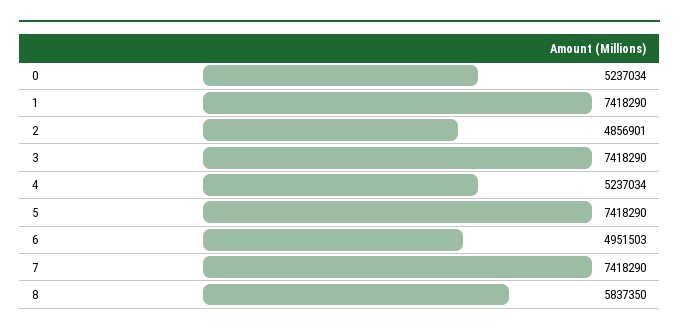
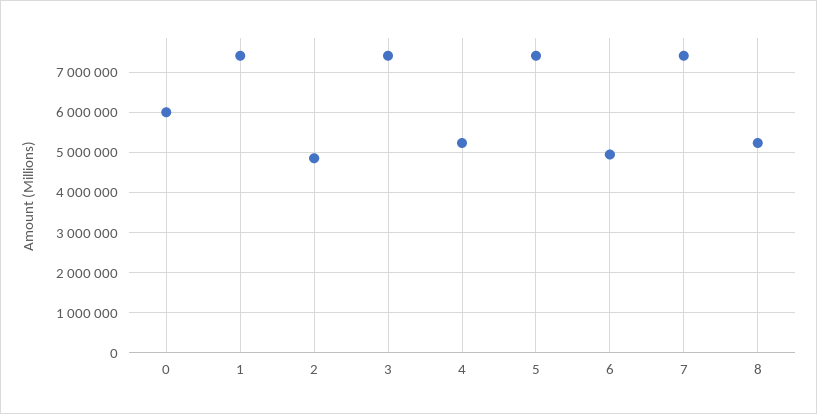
0: 5237034 -> 6000000
8: 5837350 -> 5200000

